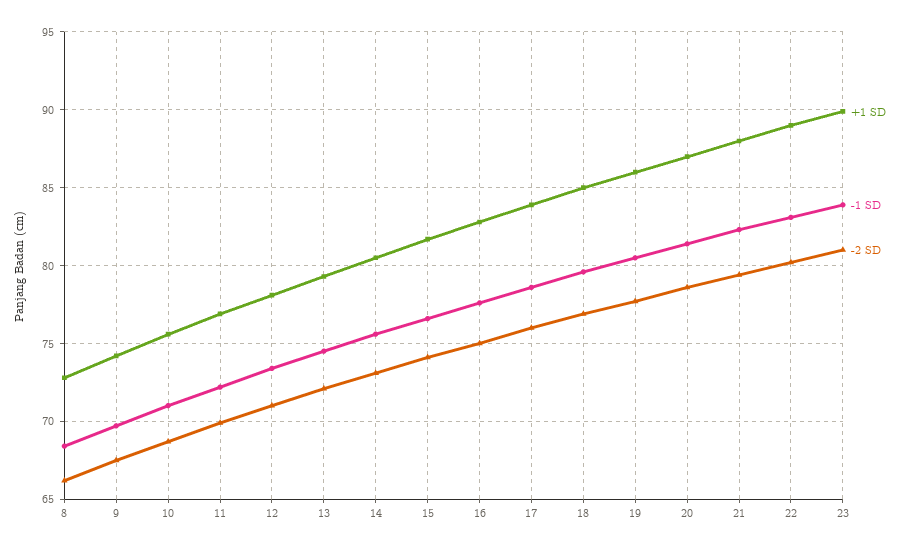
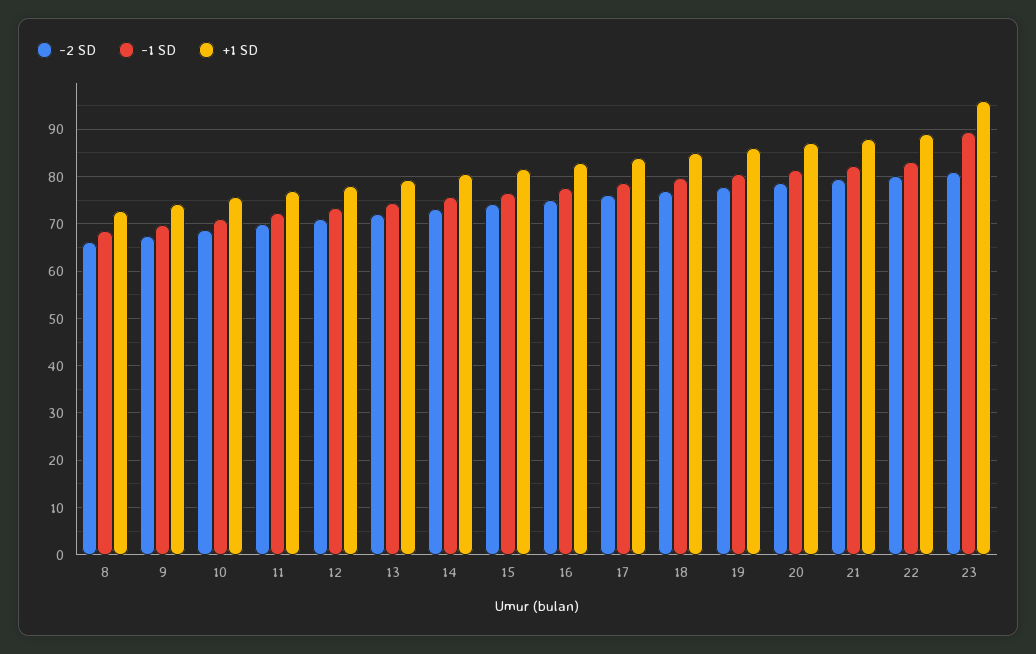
+1 SD, 23: 90 -> 96
-1 SD, 23: 84 -> 90

